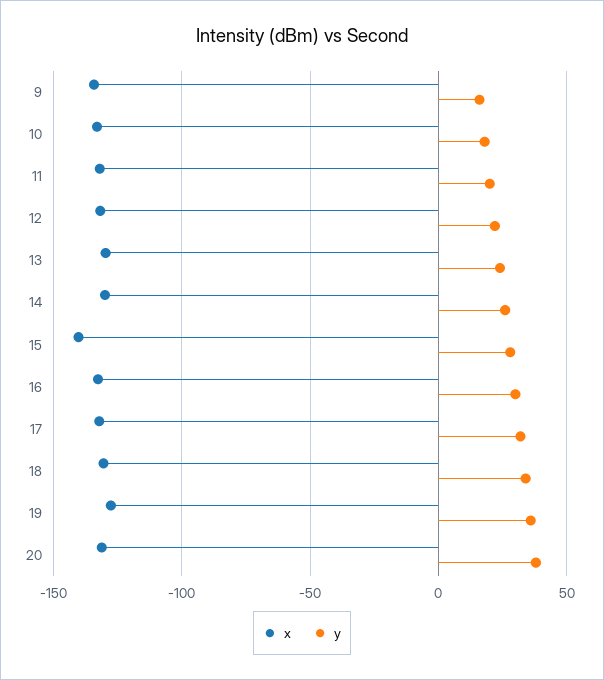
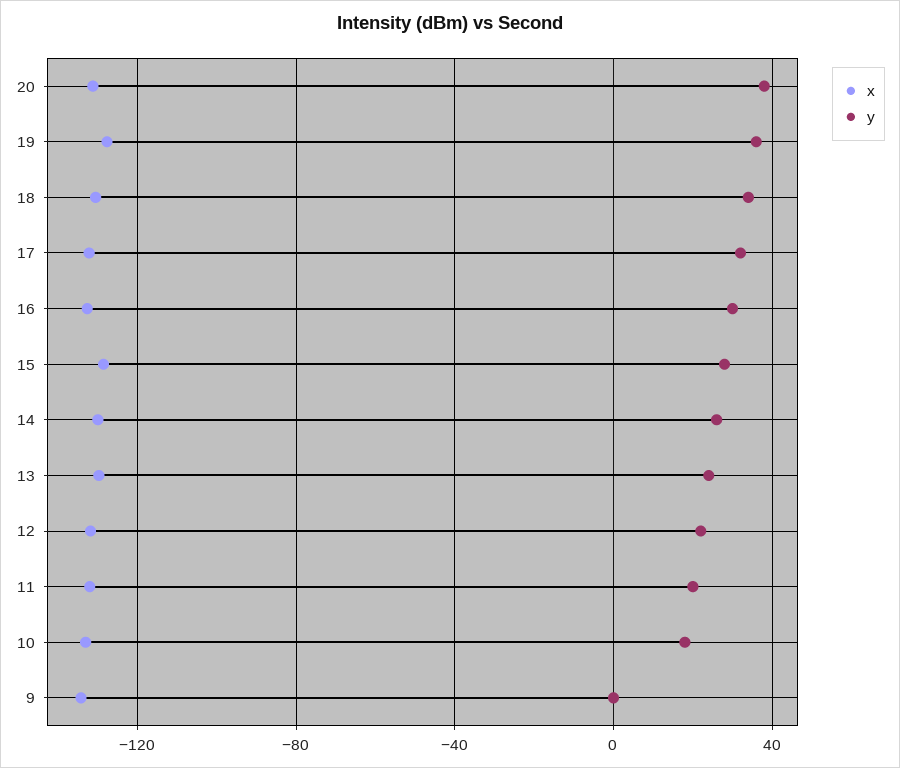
y, 9: 15 -> 0
x, 15: -140 -> -130

